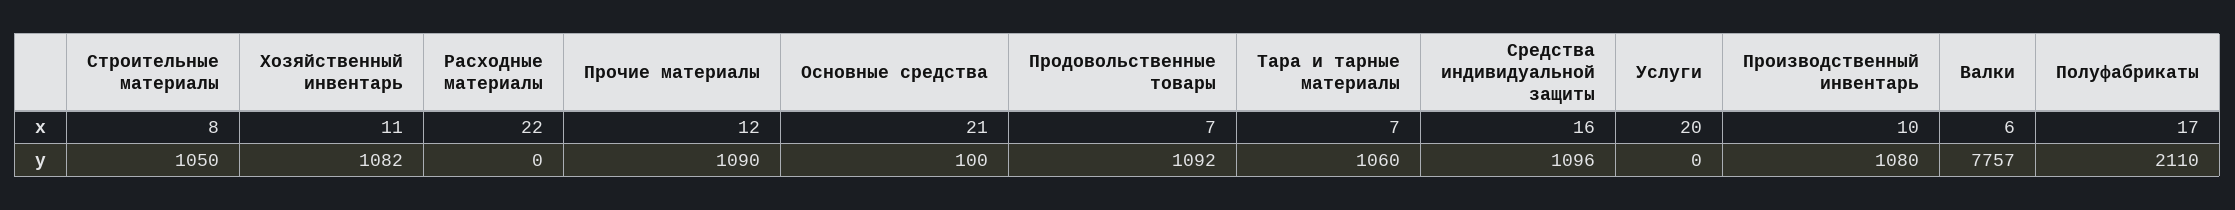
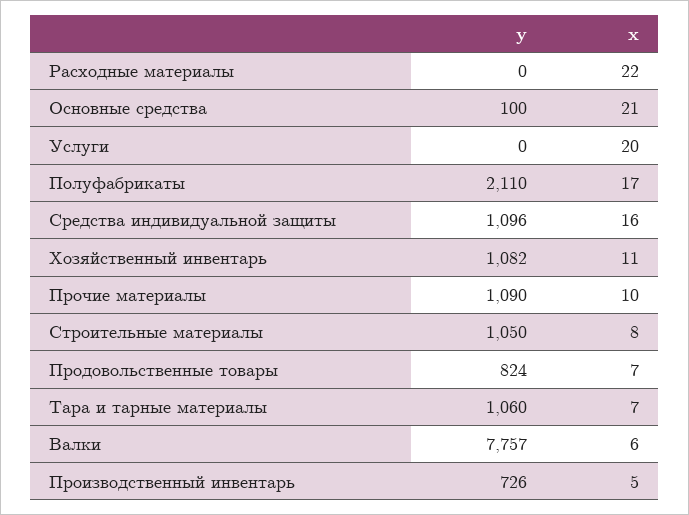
Прочие материалы, x: 12 -> 10
Производственный инвентарь, x: 10 -> 5
Продовольственные товары, y: 1092 -> 824
Производственный инвентарь, y: 1080 -> 726

